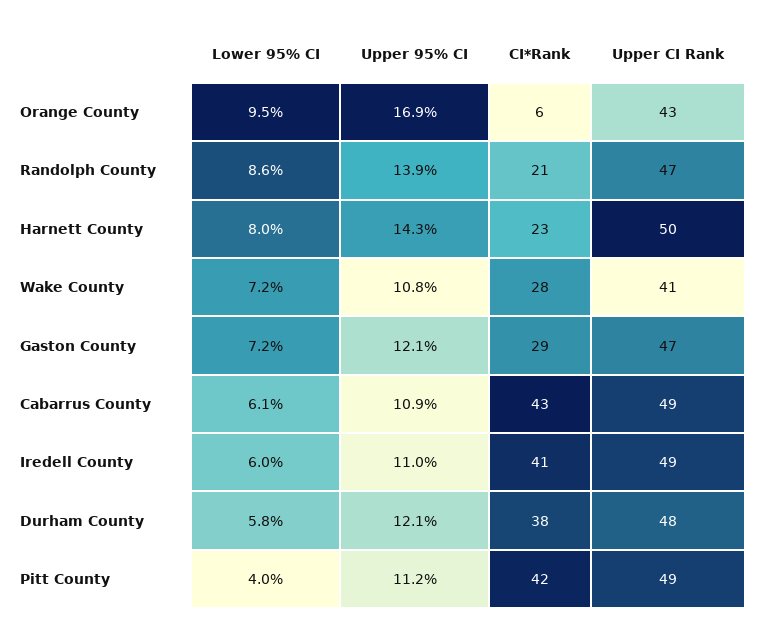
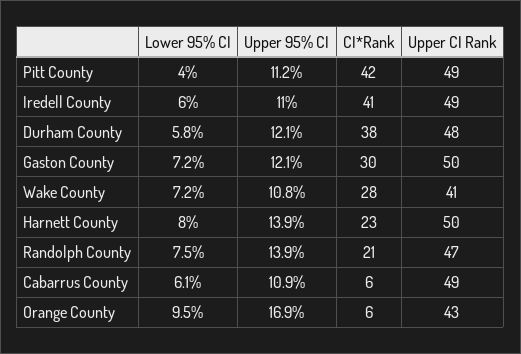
Lower 95% CI, Randolph County: 8.6 -> 7.5
Upper 95% CI, Harnett County: 14.3 -> 13.9
CI*Rank, Gaston County: 29 -> 30
Upper CI Rank, Gaston County: 47 -> 50
CI*Rank, Cabarrus County: 43 -> 6

